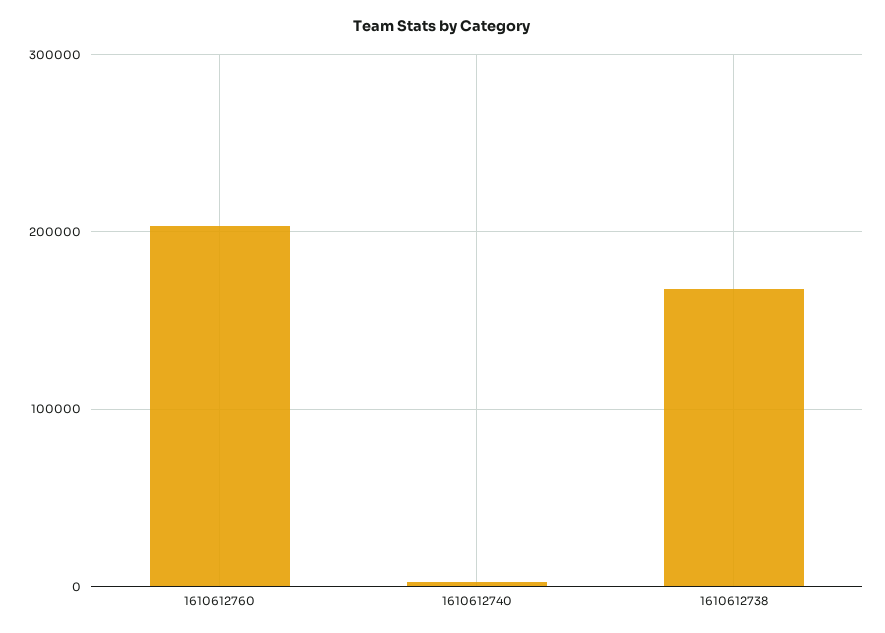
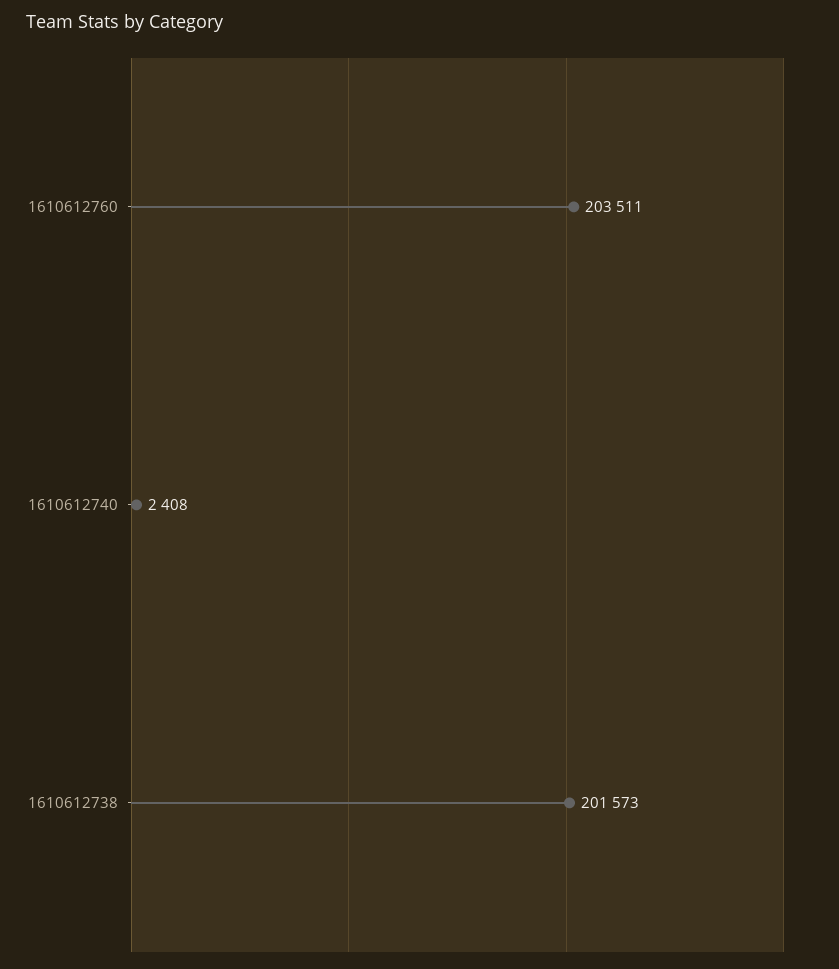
1610612738: 170000 -> 201573

